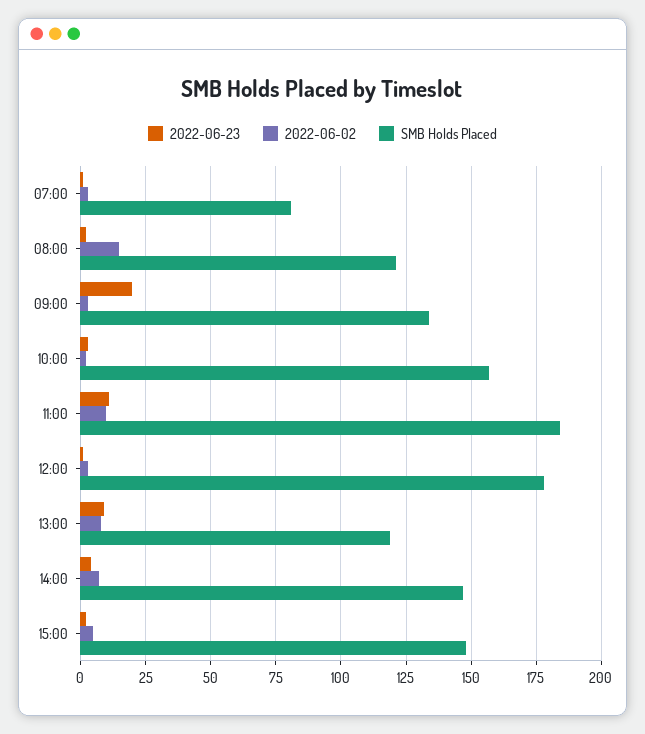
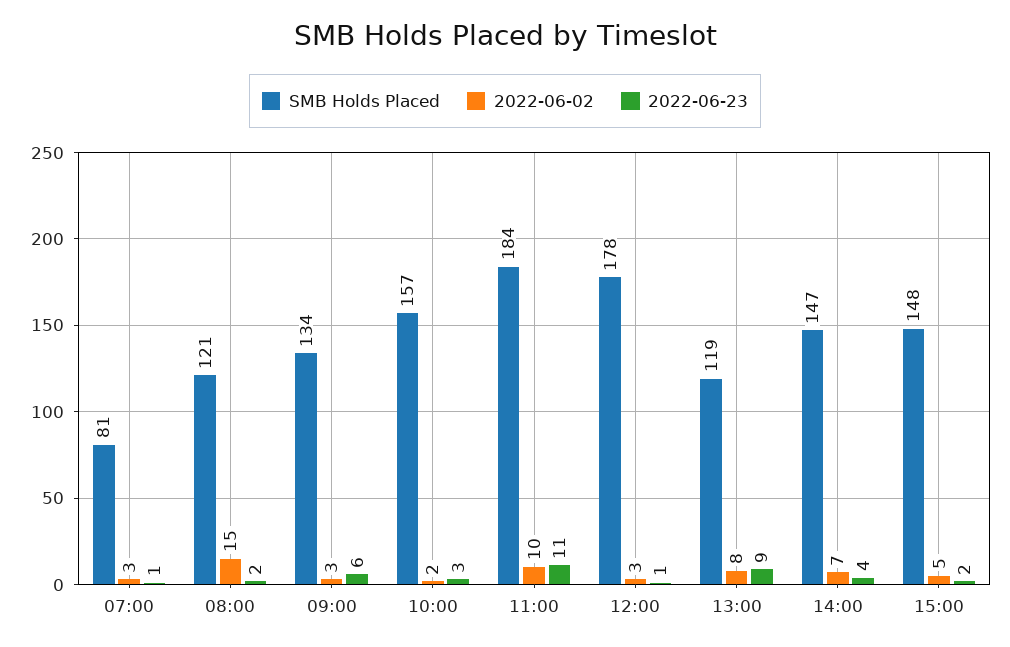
2022-06-23, 09:00: 20 -> 6

